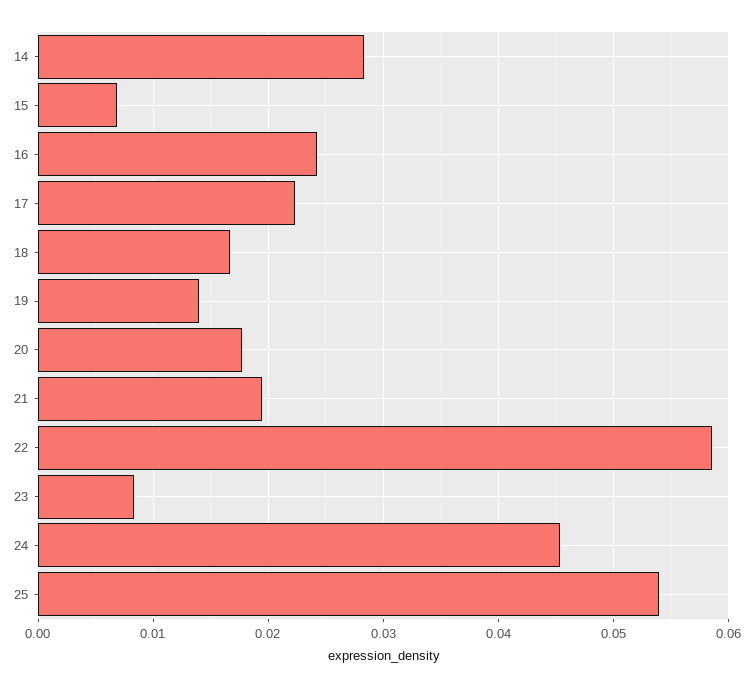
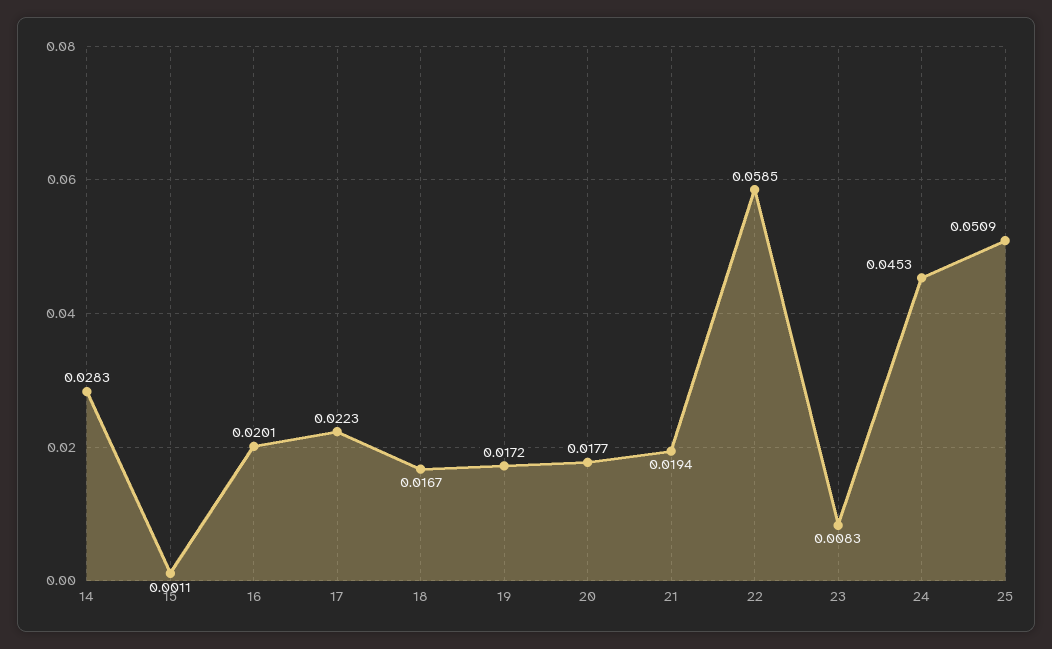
15: 0.007 -> 0.0011
16: 0.024 -> 0.0201
19: 0.014 -> 0.0172
25: 0.054 -> 0.0509

